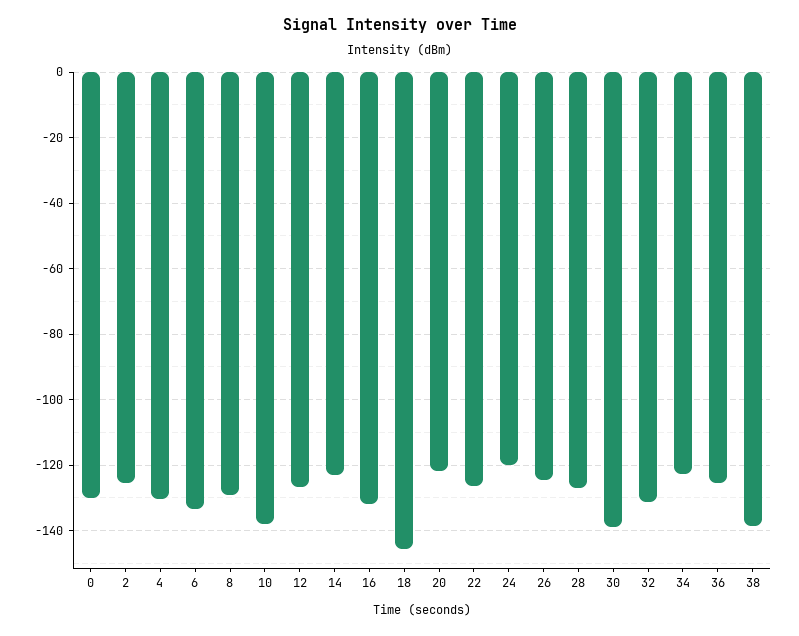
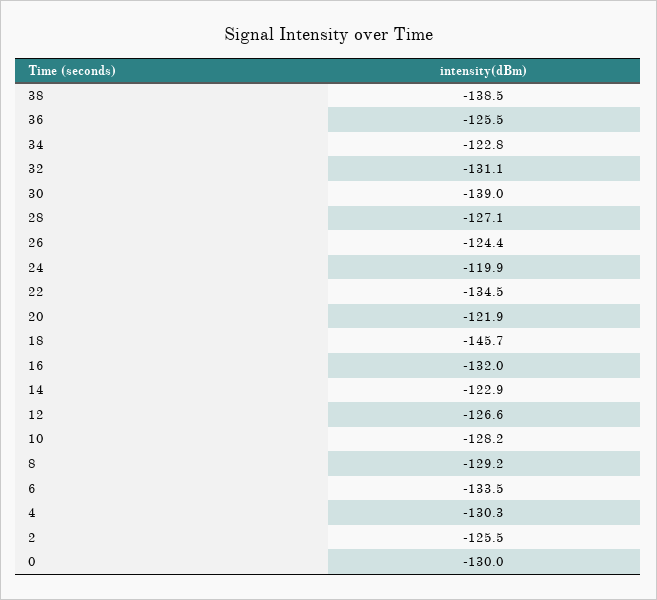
10: -138 -> -128.2
22: -126 -> -134.5

